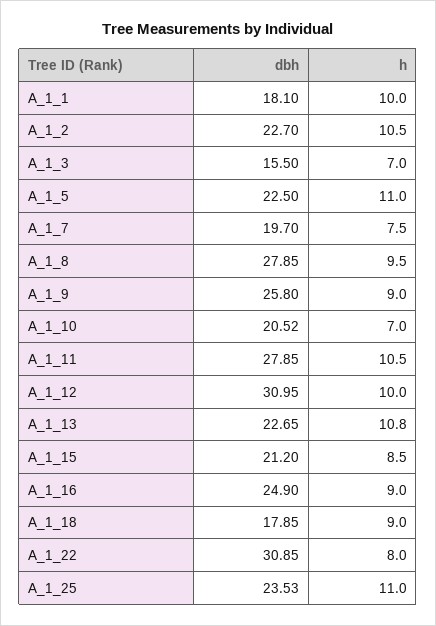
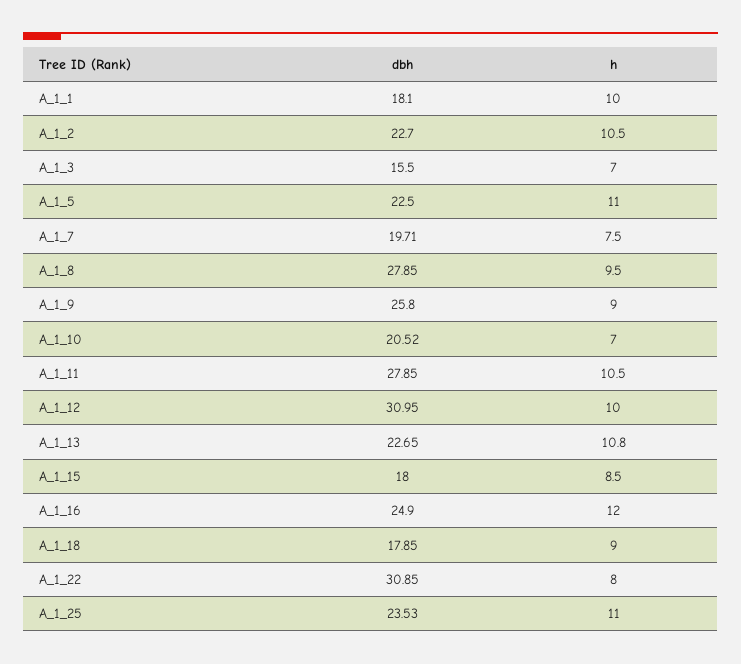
dbh, A_1_7: 19.7 -> 19.71
dbh, A_1_15: 21.2 -> 18
h, A_1_16: 9 -> 12

